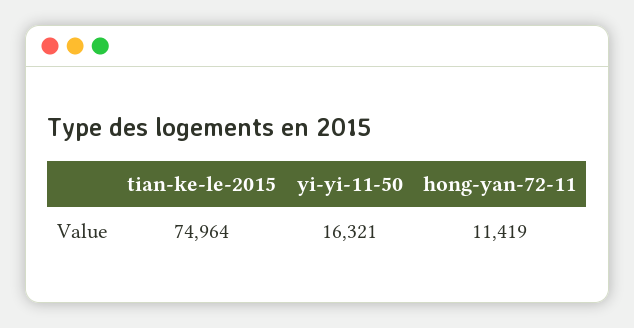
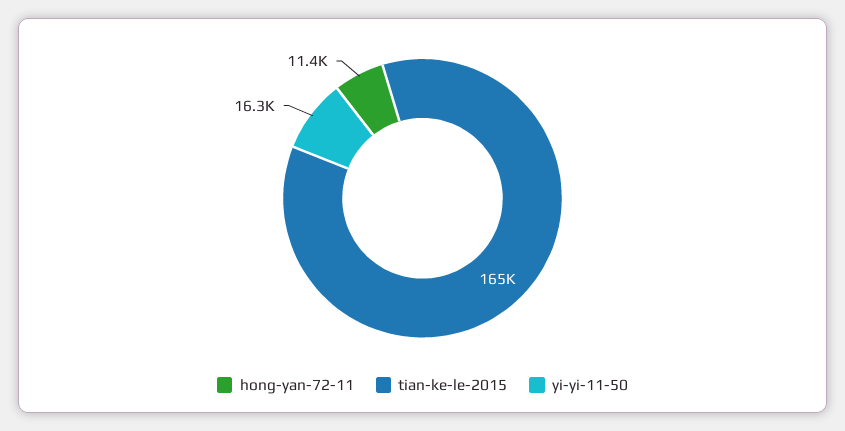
tian-ke-le-2015: 74964 -> 165000

